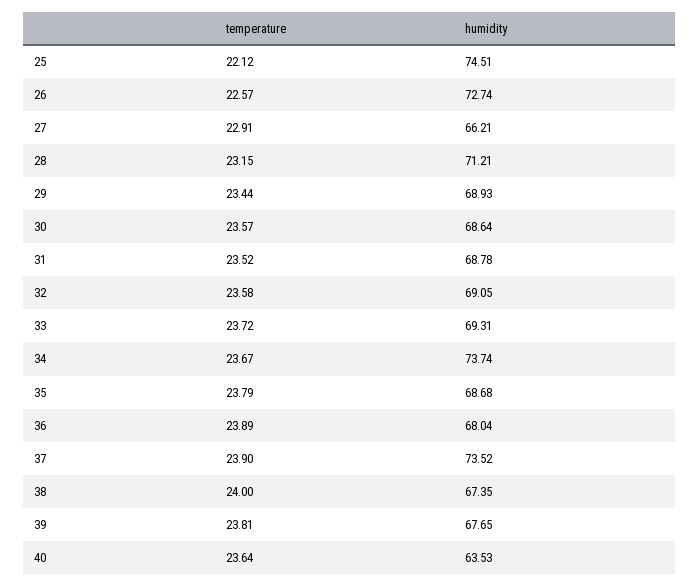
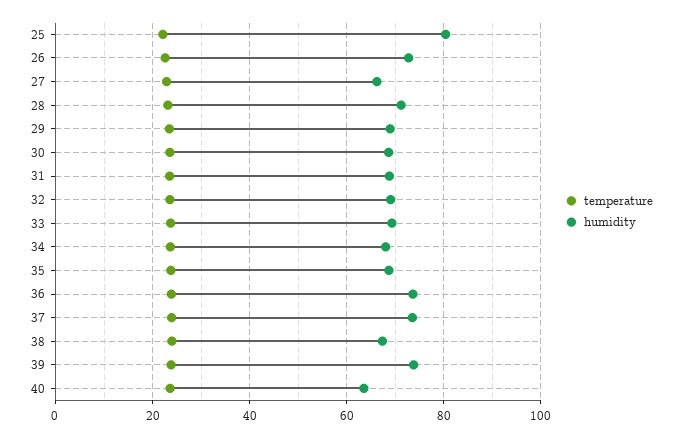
humidity, 25: 74.51 -> 80
humidity, 34: 73.74 -> 68
humidity, 36: 68.04 -> 74
humidity, 39: 67.65 -> 74

